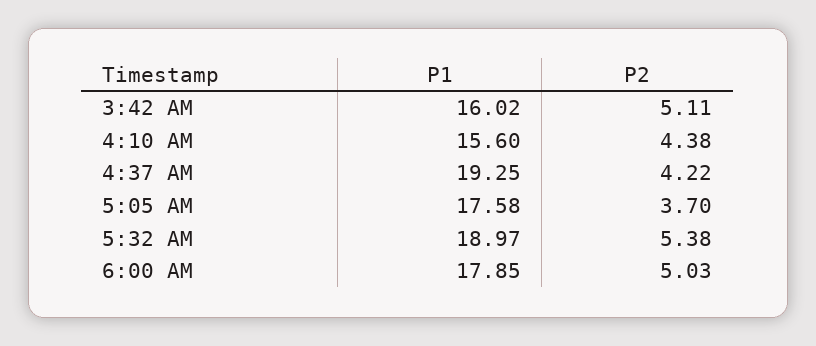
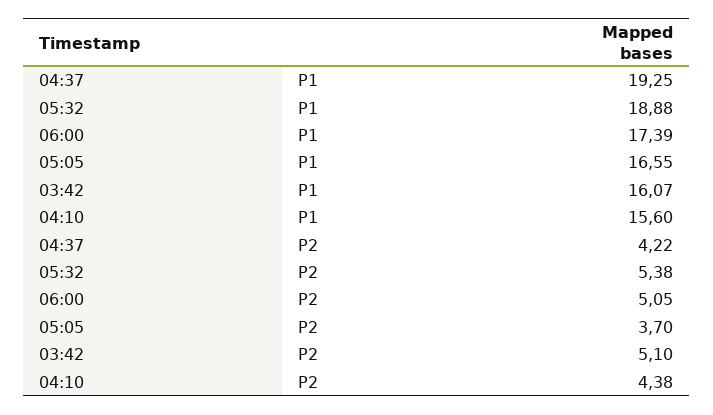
P1, 3:42 AM: 16.02 -> 16.07
P2, 3:42 AM: 5.11 -> 5.1
P1, 5:05 AM: 17.58 -> 16.55
P1, 5:32 AM: 18.97 -> 18.88
P1, 6:00 AM: 17.85 -> 17.39
P2, 6:00 AM: 5.03 -> 5.05

